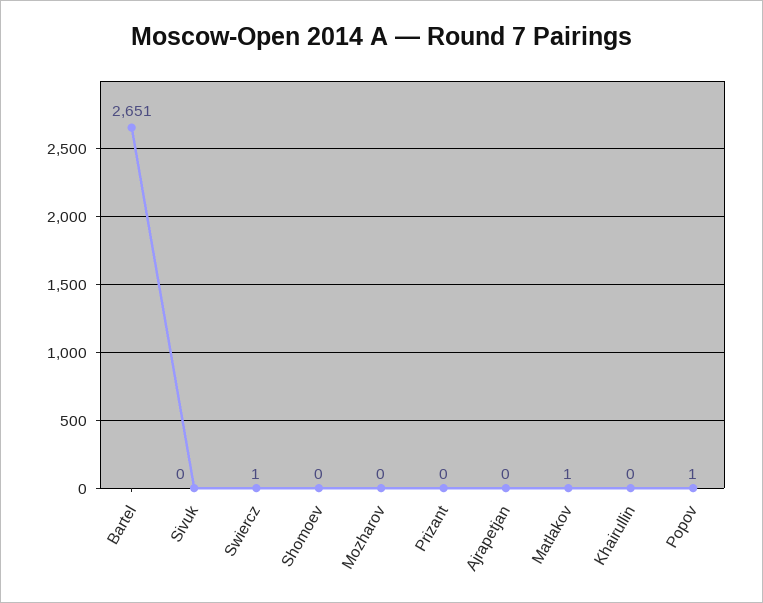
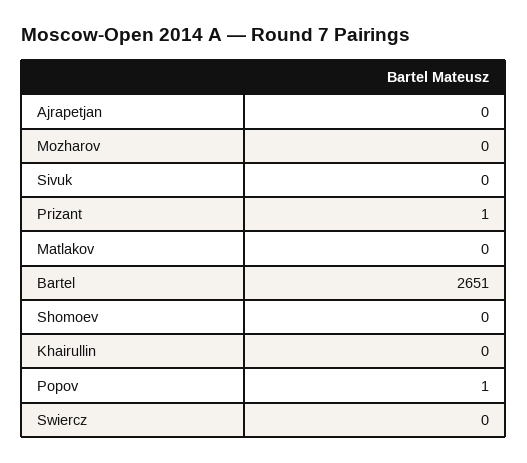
Swiercz: 1 -> 0
Prizant: 0 -> 1
Matlakov: 1 -> 0

